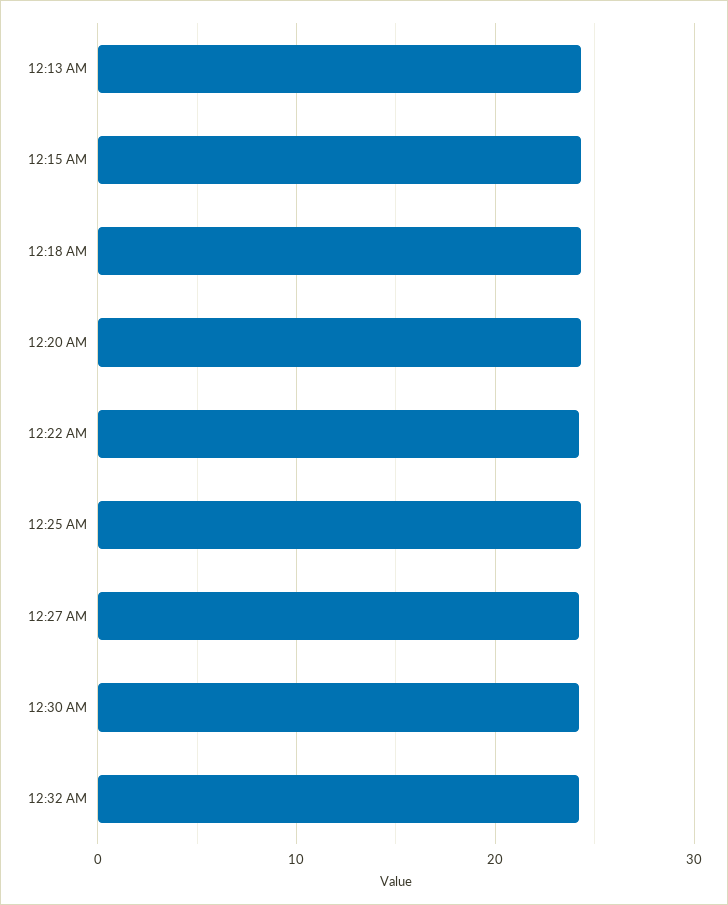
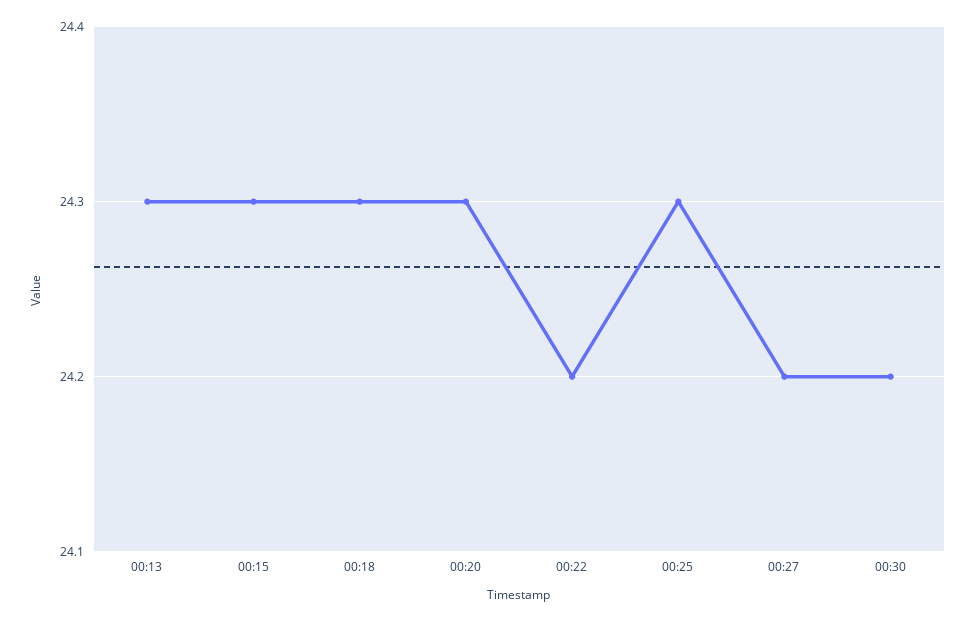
12:32 AM: 24 -> none

